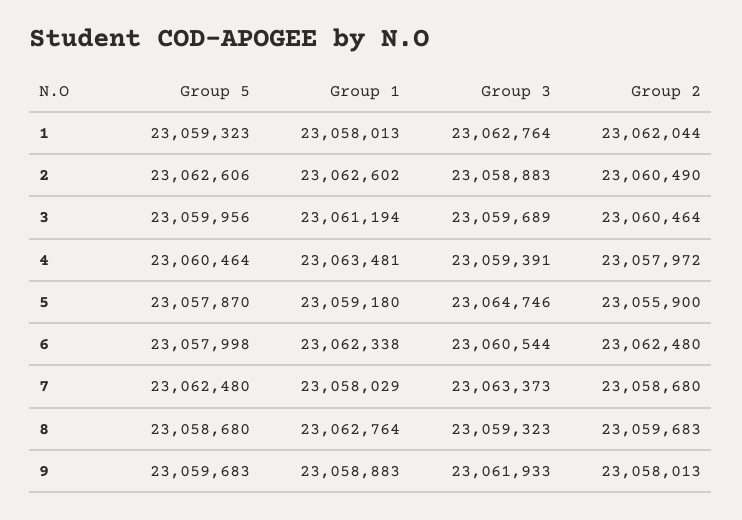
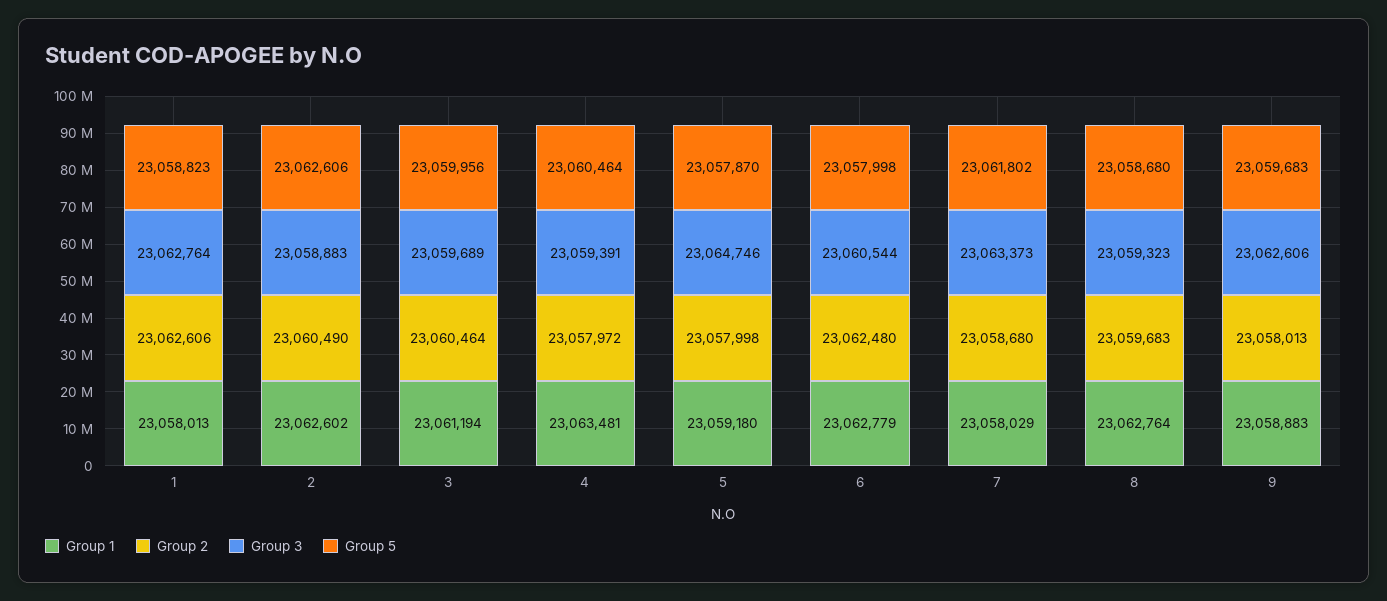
Group 5, 1: 23059323 -> 23058823
Group 2, 1: 23062044 -> 23062606
Group 2, 5: 23055900 -> 23057998
Group 1, 6: 23062338 -> 23062779
Group 5, 7: 23062480 -> 23061802
Group 3, 9: 23061933 -> 23062606

